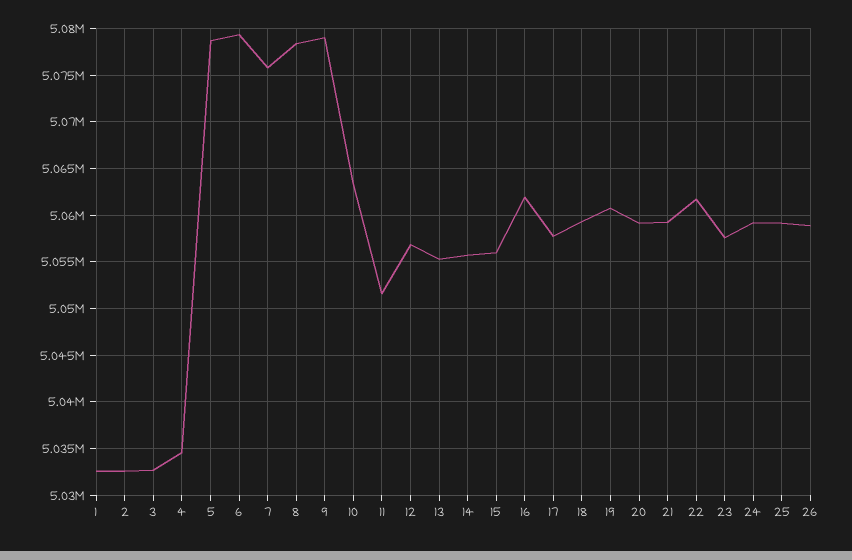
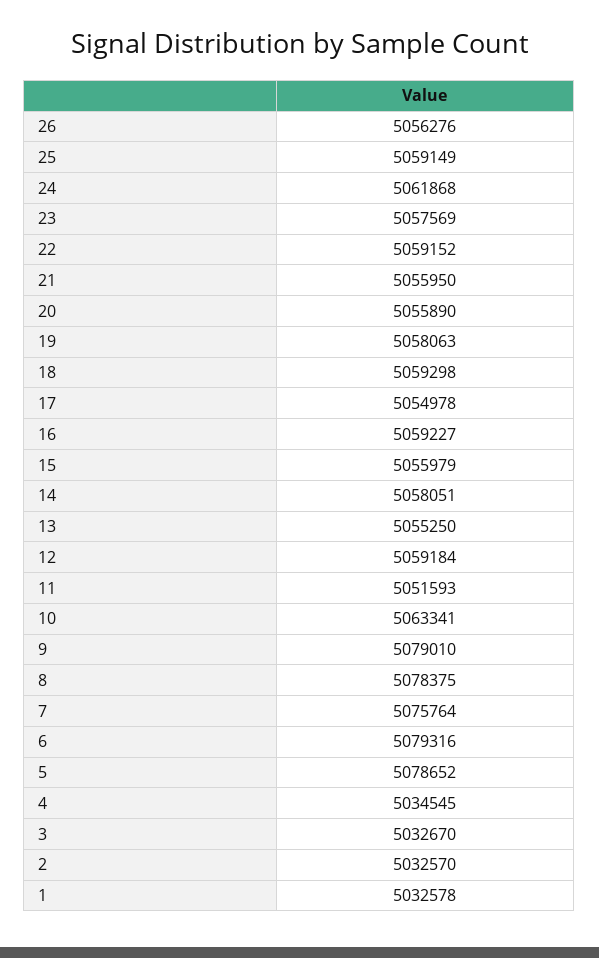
12: 5057000 -> 5059184
14: 5056000 -> 5058051
16: 5062000 -> 5059227
17: 5058000 -> 5054978
19: 5061000 -> 5058063
20: 5059000 -> 5055890
21: 5059000 -> 5055950
22: 5062000 -> 5059152
24: 5059000 -> 5061868
26: 5059000 -> 5056276

